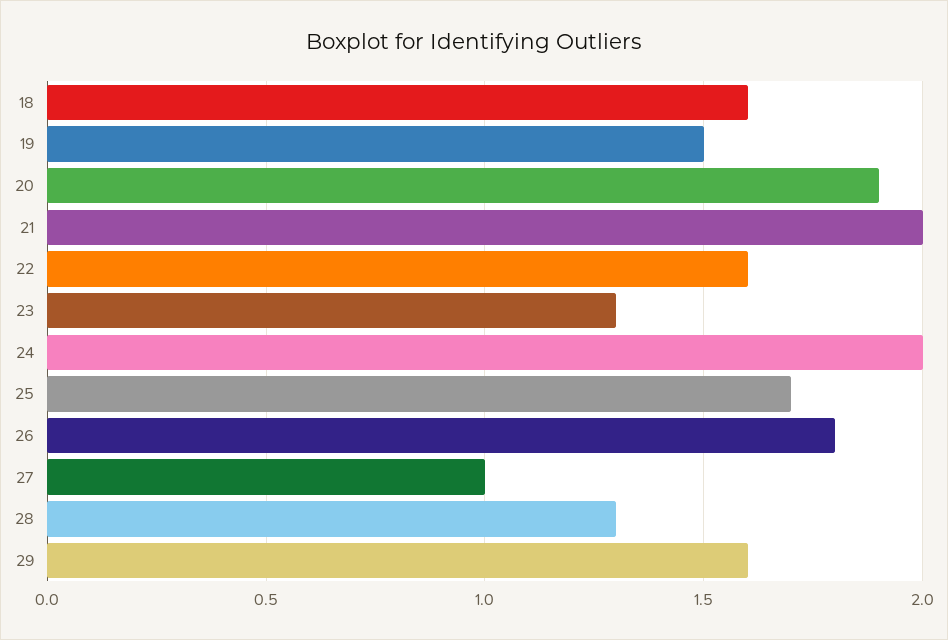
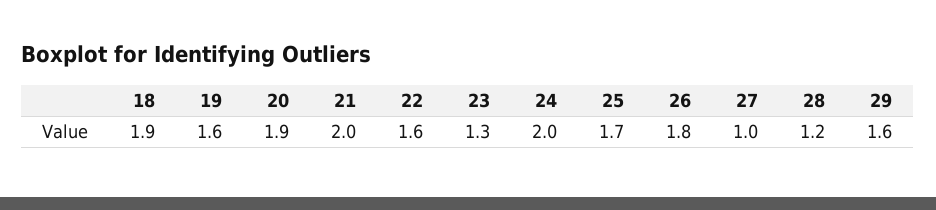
18: 1.6 -> 1.9
19: 1.5 -> 1.6
28: 1.3 -> 1.2

